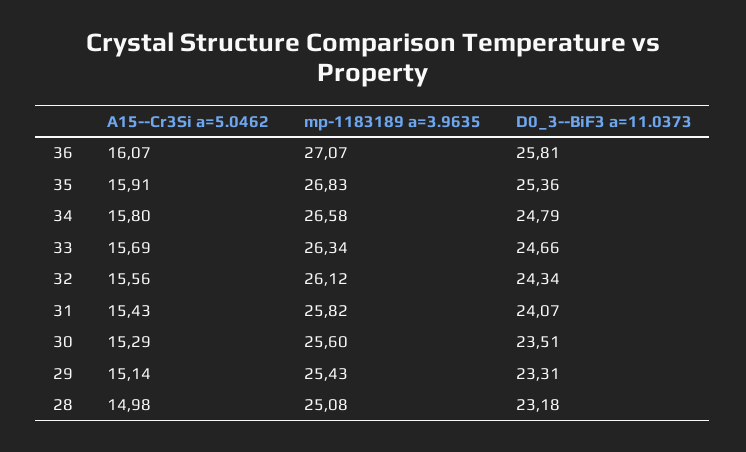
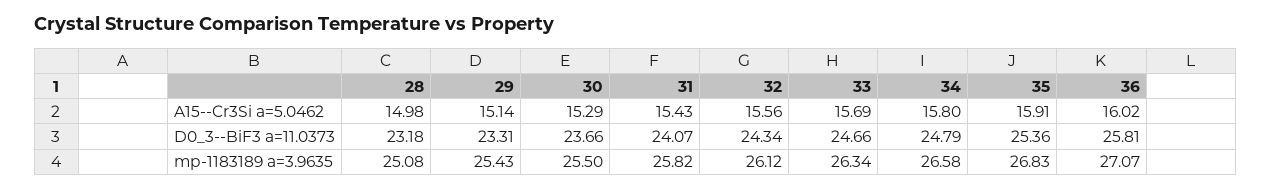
A15--Cr3Si a=5.0462, 36: 16.07 -> 16.02
mp-1183189 a=3.9635, 30: 25.6 -> 25.5
D0_3--BiF3 a=11.0373, 30: 23.51 -> 23.66

